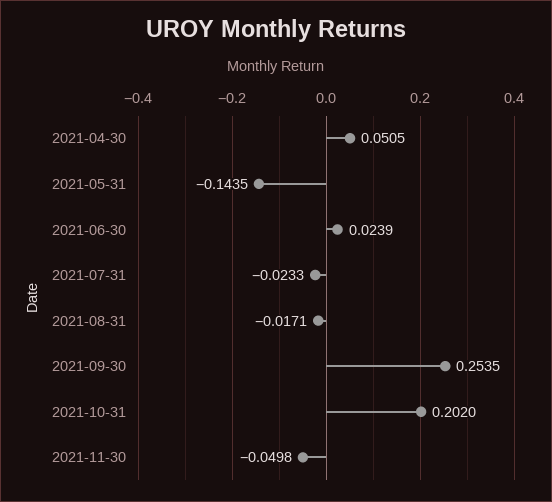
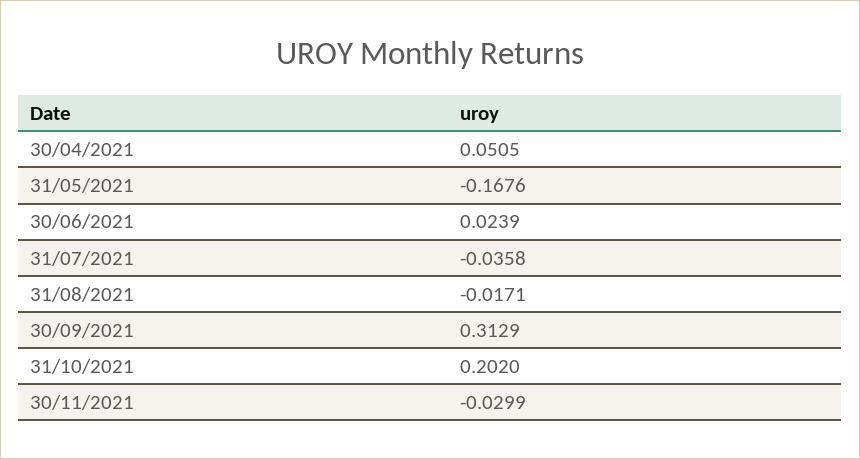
2021-05-31: -0.1435 -> -0.1676
2021-07-31: -0.0233 -> -0.0358
2021-09-30: 0.2535 -> 0.3129
2021-11-30: -0.0498 -> -0.0299

